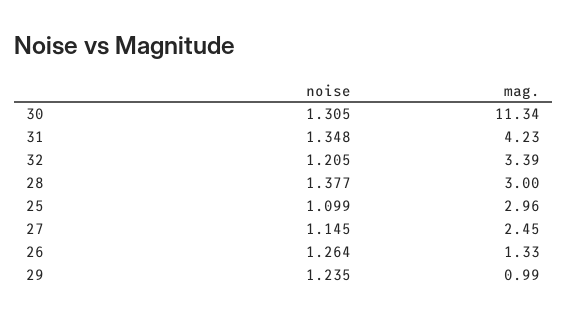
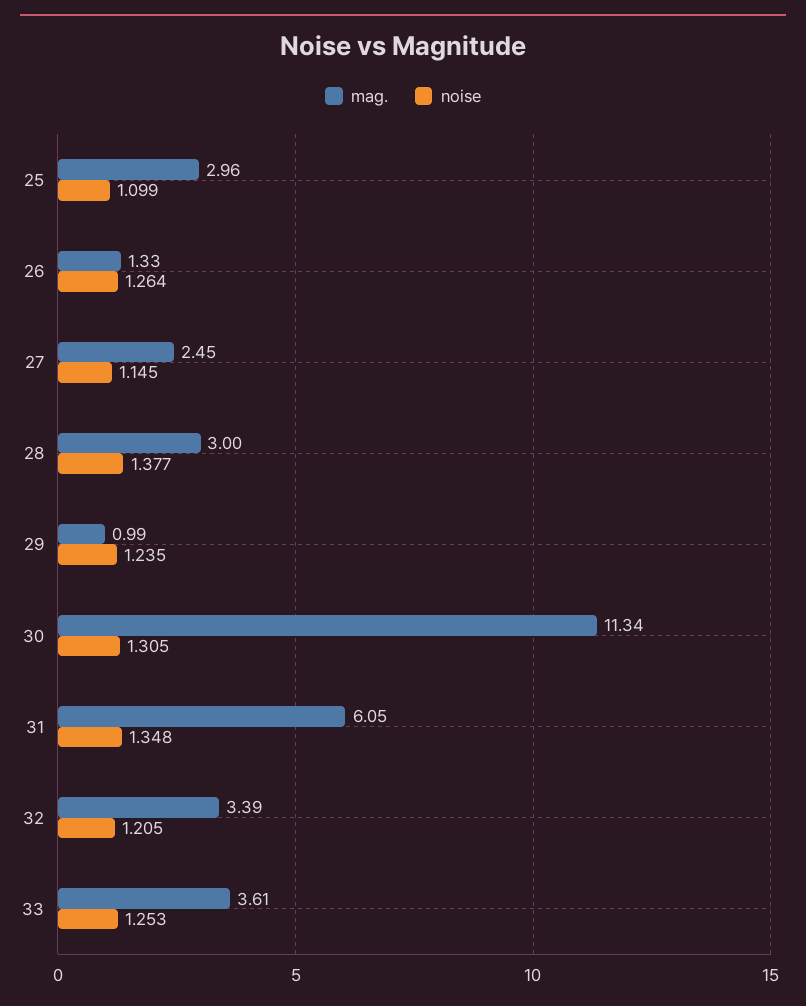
mag., 31: 4.23 -> 6.05
mag., 33: none -> 3.61
noise, 33: none -> 1.253

